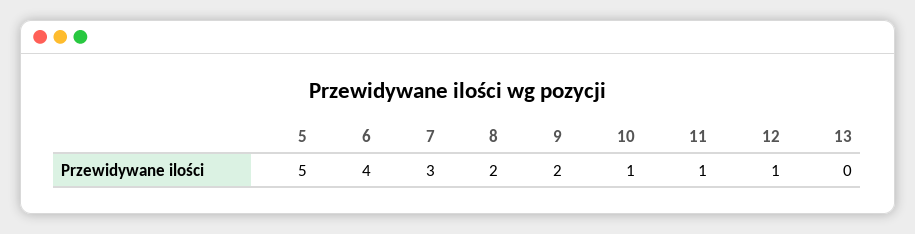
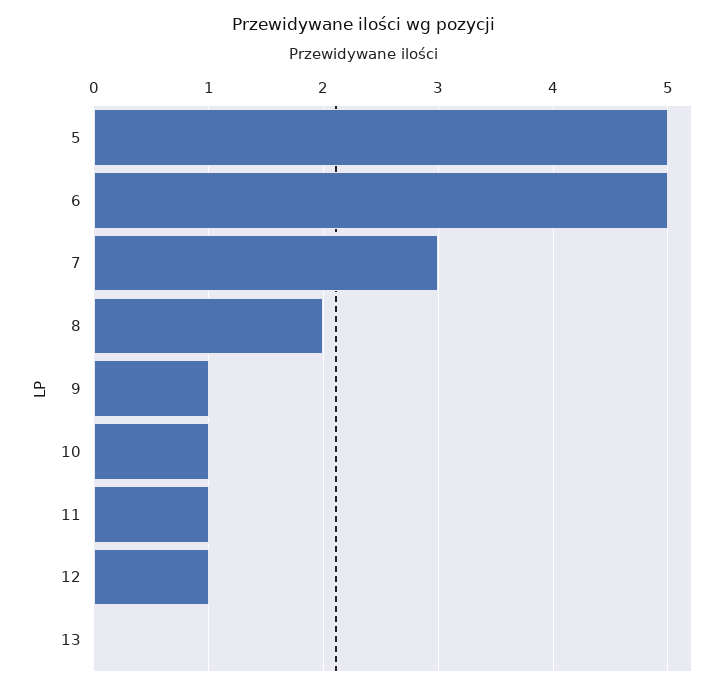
6: 4 -> 5
9: 2 -> 1

